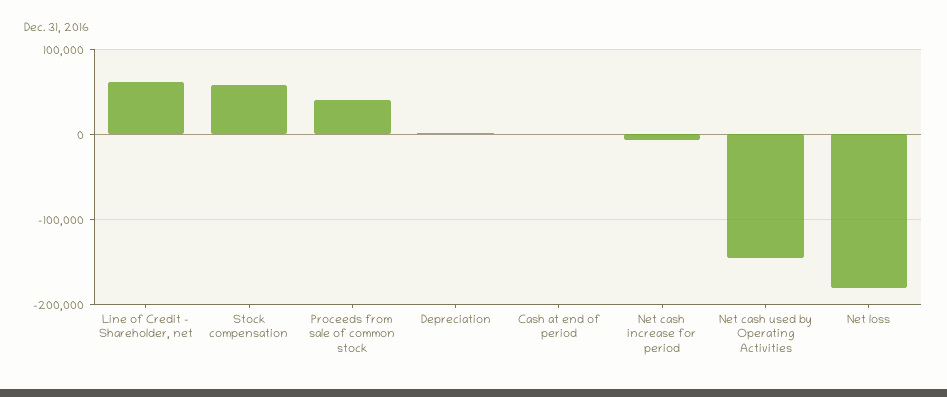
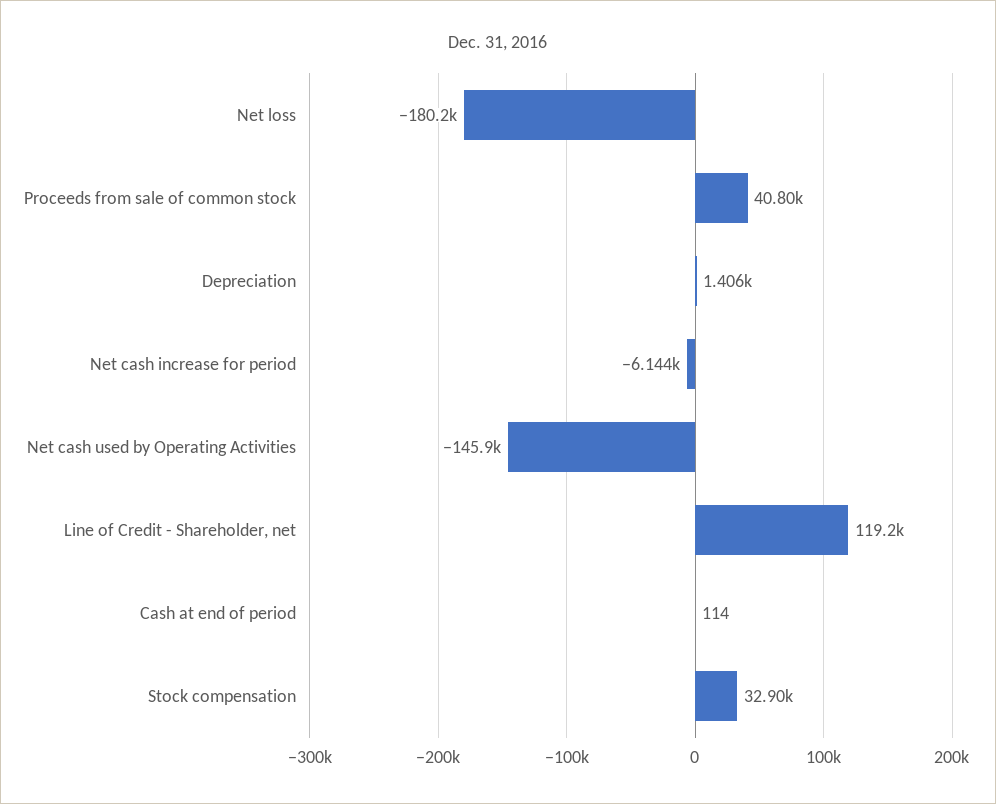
Line of Credit - Shareholder, net: 60000 -> 119200
Stock compensation: 60000 -> 32900

